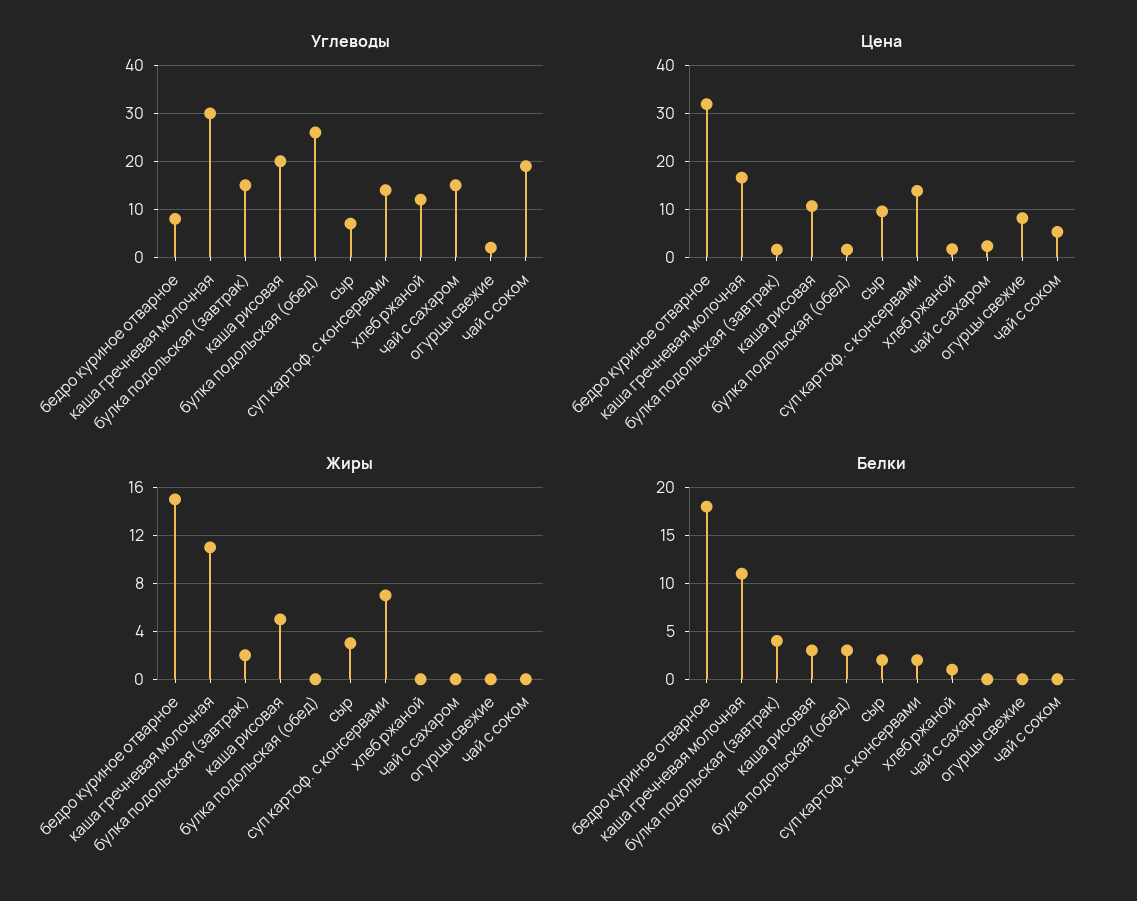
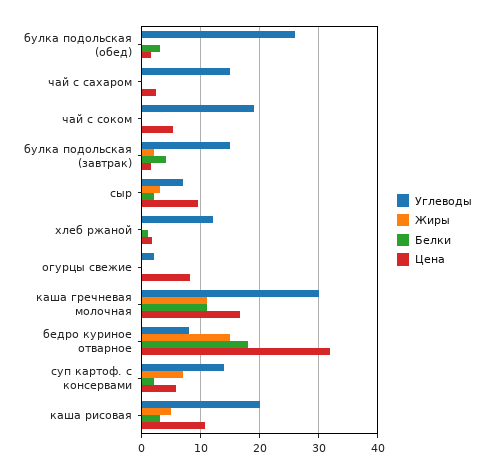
Цена, суп картоф. с консервами: 14 -> 6

